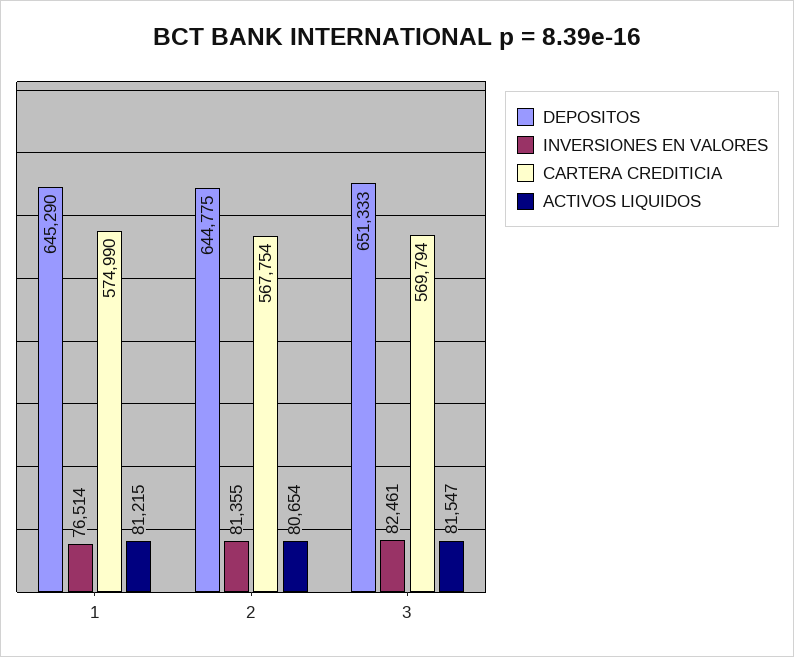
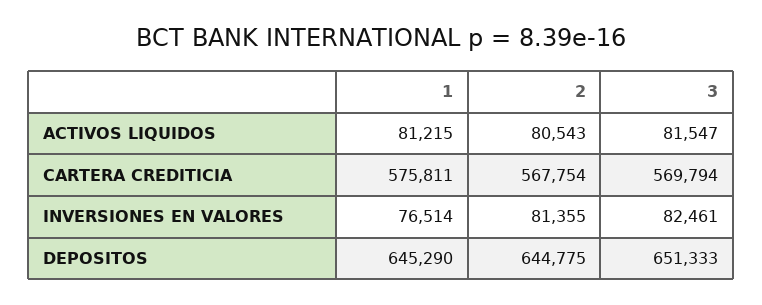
CARTERA CREDITICIA, 1: 574990 -> 575811
ACTIVOS LIQUIDOS, 2: 80654 -> 80543

